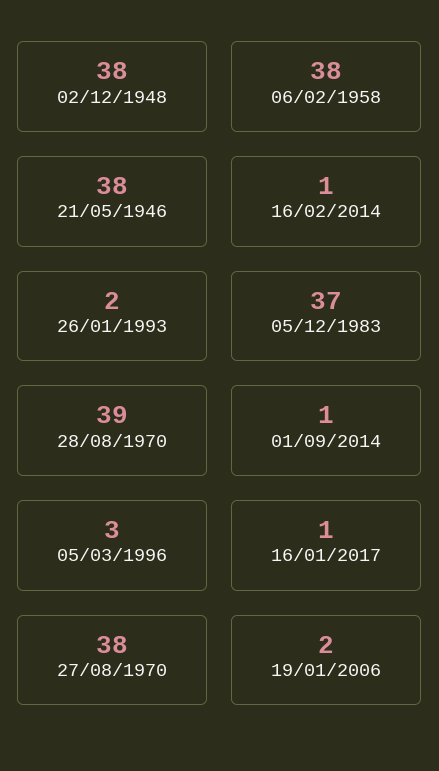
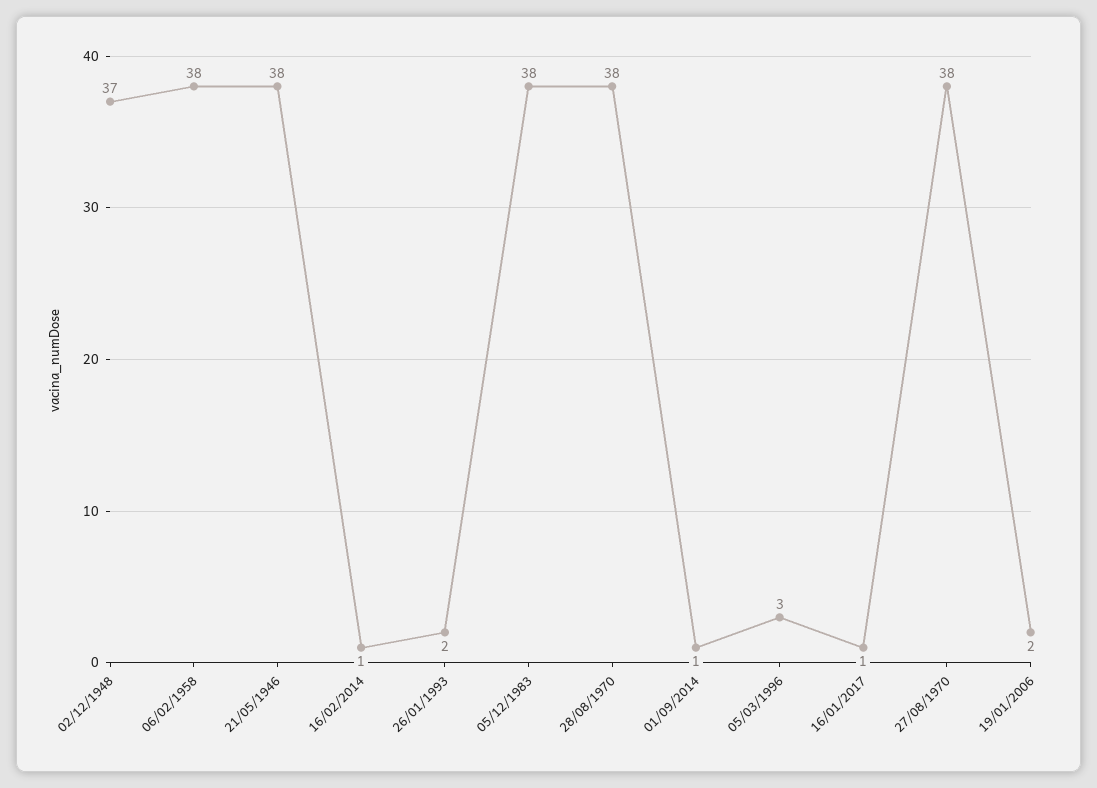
02/12/1948: 38 -> 37
05/12/1983: 37 -> 38
28/08/1970: 39 -> 38

